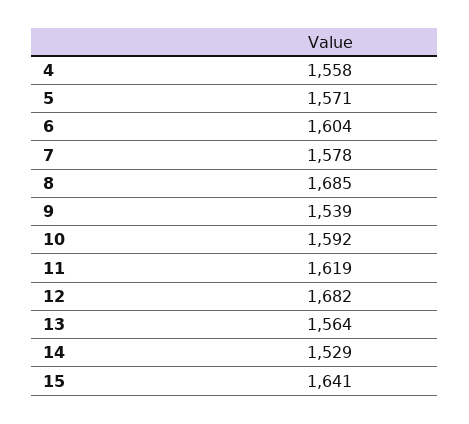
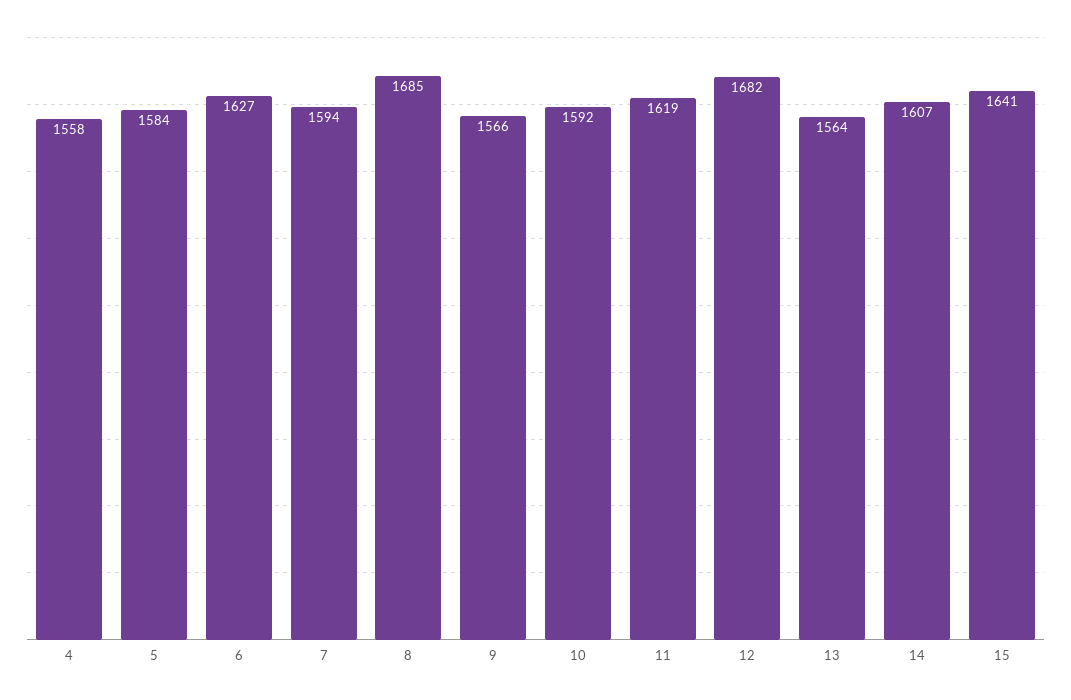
5: 1571 -> 1584
6: 1604 -> 1627
7: 1578 -> 1594
9: 1539 -> 1566
14: 1529 -> 1607

